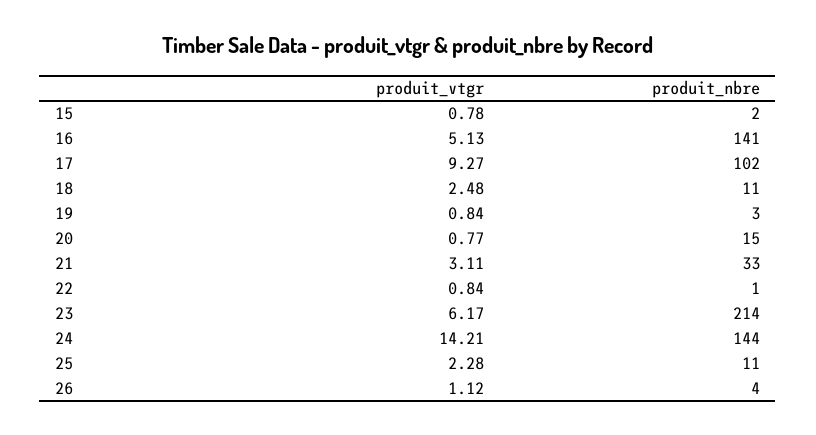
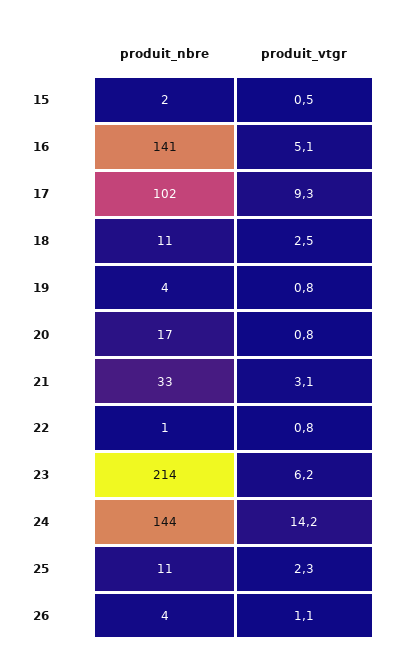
produit_vtgr, 15: 0.78 -> 0.5
produit_nbre, 19: 3 -> 4
produit_nbre, 20: 15 -> 17

